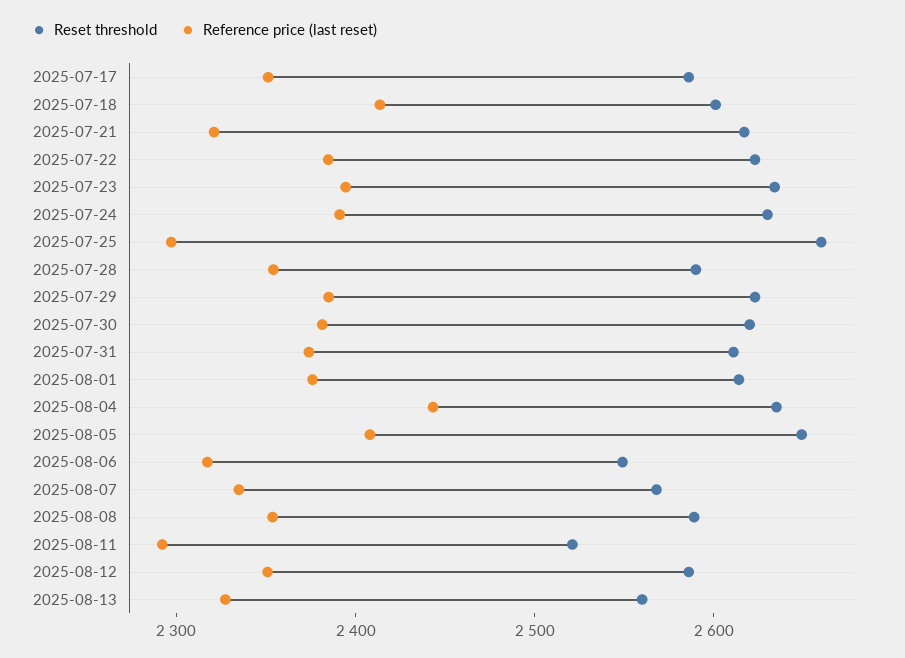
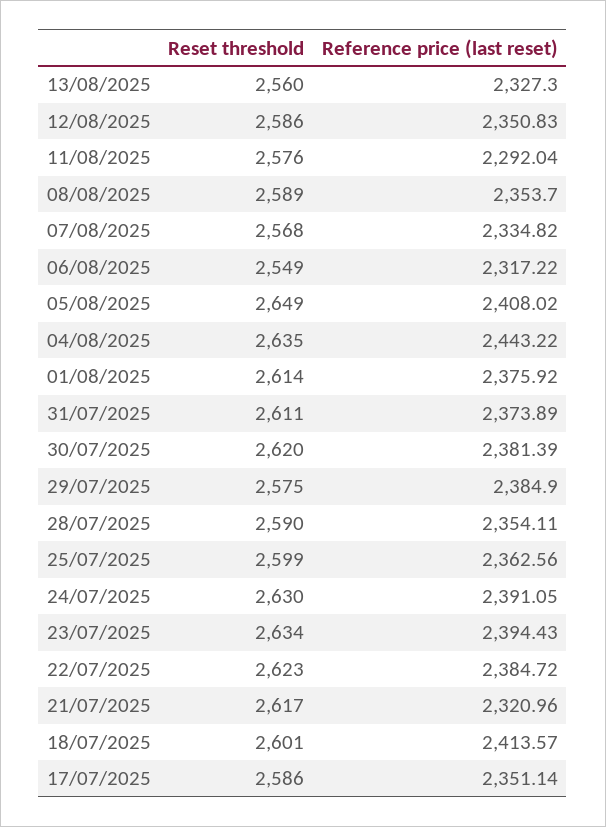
Reset threshold, 2025-07-25: 2660 -> 2599
Reference price (last reset), 2025-07-25: 2300 -> 2362.56
Reset threshold, 2025-07-29: 2620 -> 2575
Reset threshold, 2025-08-11: 2520 -> 2576

